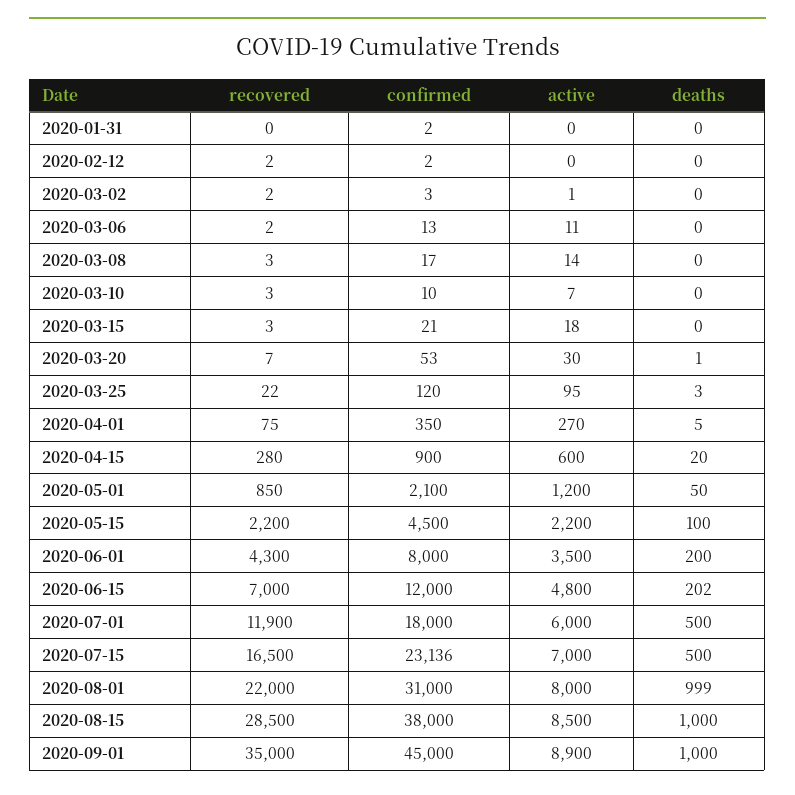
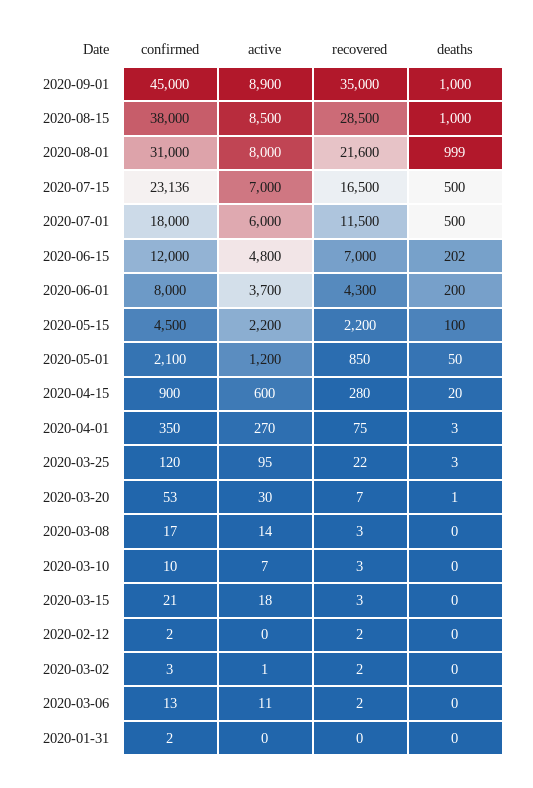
deaths, 2020-04-01: 5 -> 3
active, 2020-06-01: 3500 -> 3700
recovered, 2020-07-01: 11900 -> 11500
recovered, 2020-08-01: 22000 -> 21600

